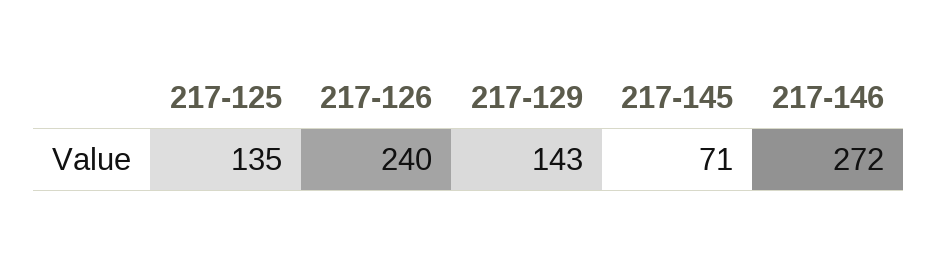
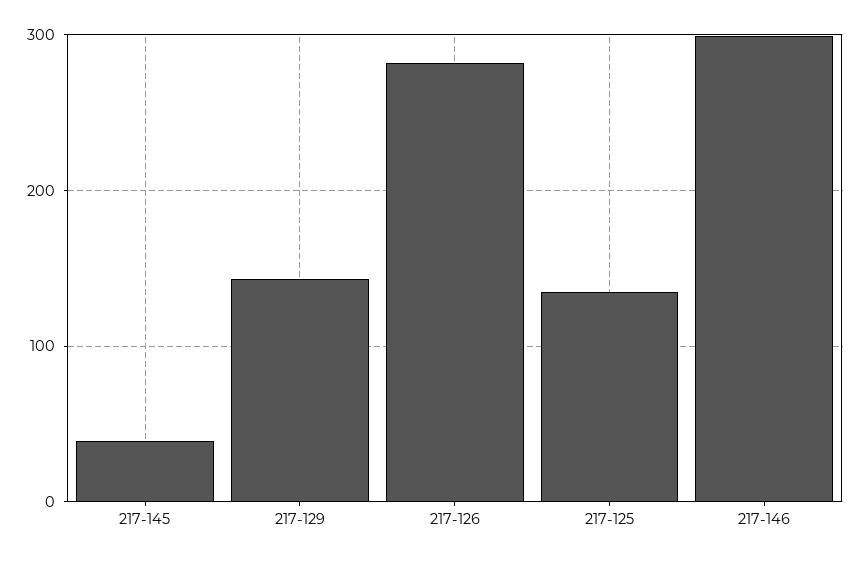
217-126: 240 -> 280
217-145: 71 -> 40
217-146: 272 -> 300

